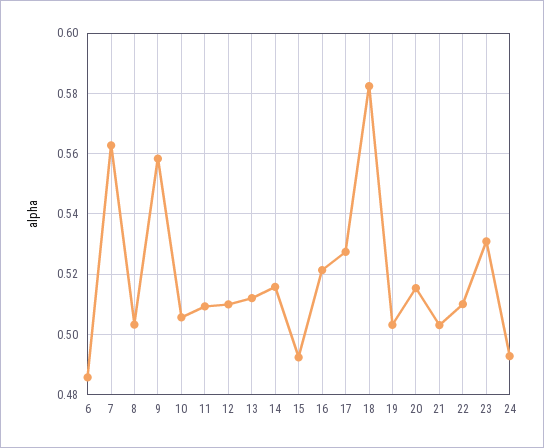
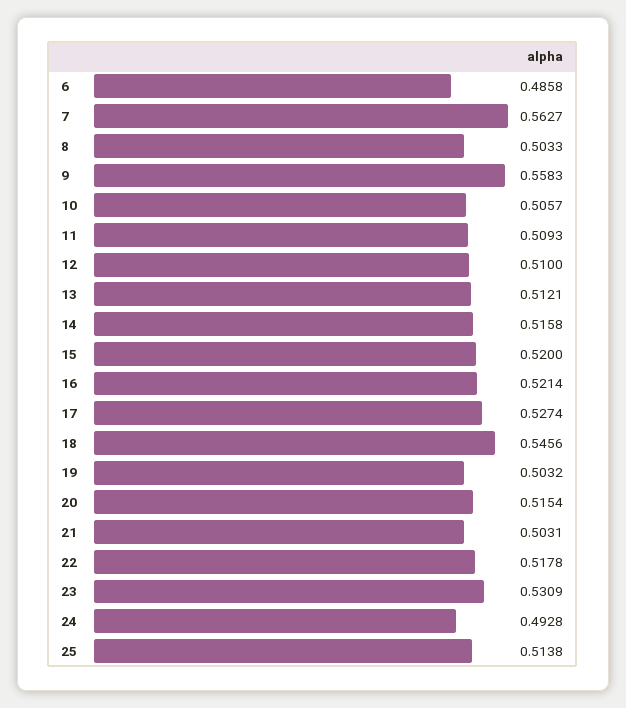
15: 0.492 -> 0.52
18: 0.582 -> 0.5456
22: 0.51 -> 0.5178
25: none -> 0.5138

